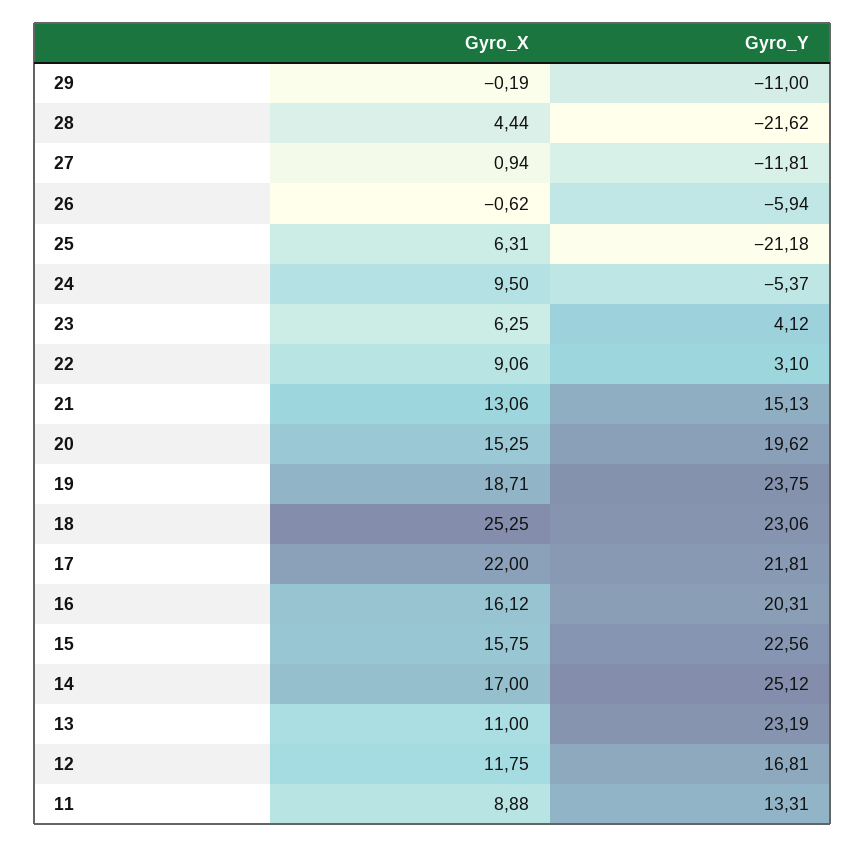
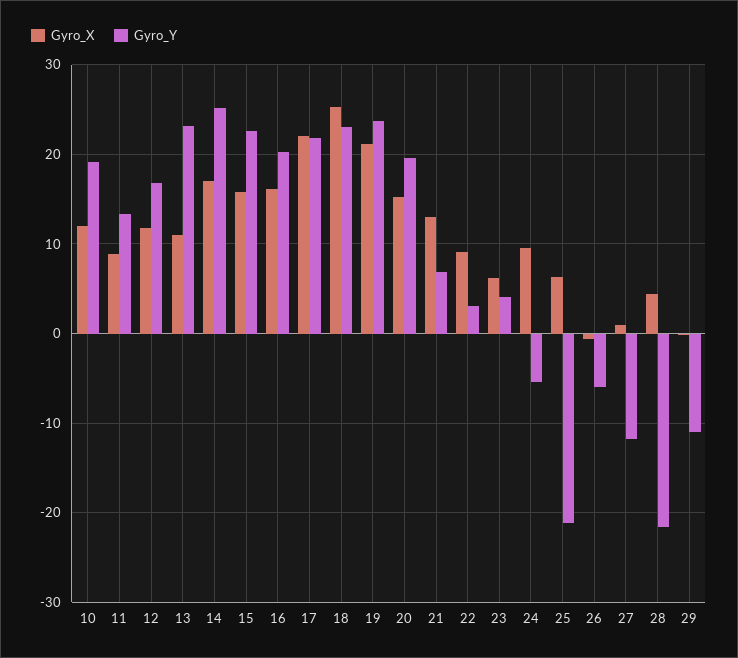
Gyro_Y, 21: 15.13 -> 7
Gyro_X, 19: 18.71 -> 21
Gyro_X, 10: none -> 12
Gyro_Y, 10: none -> 19

